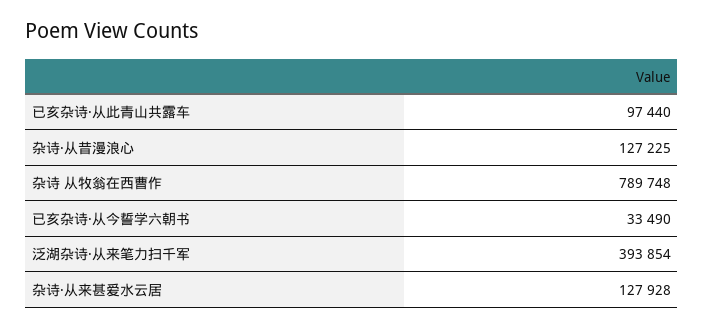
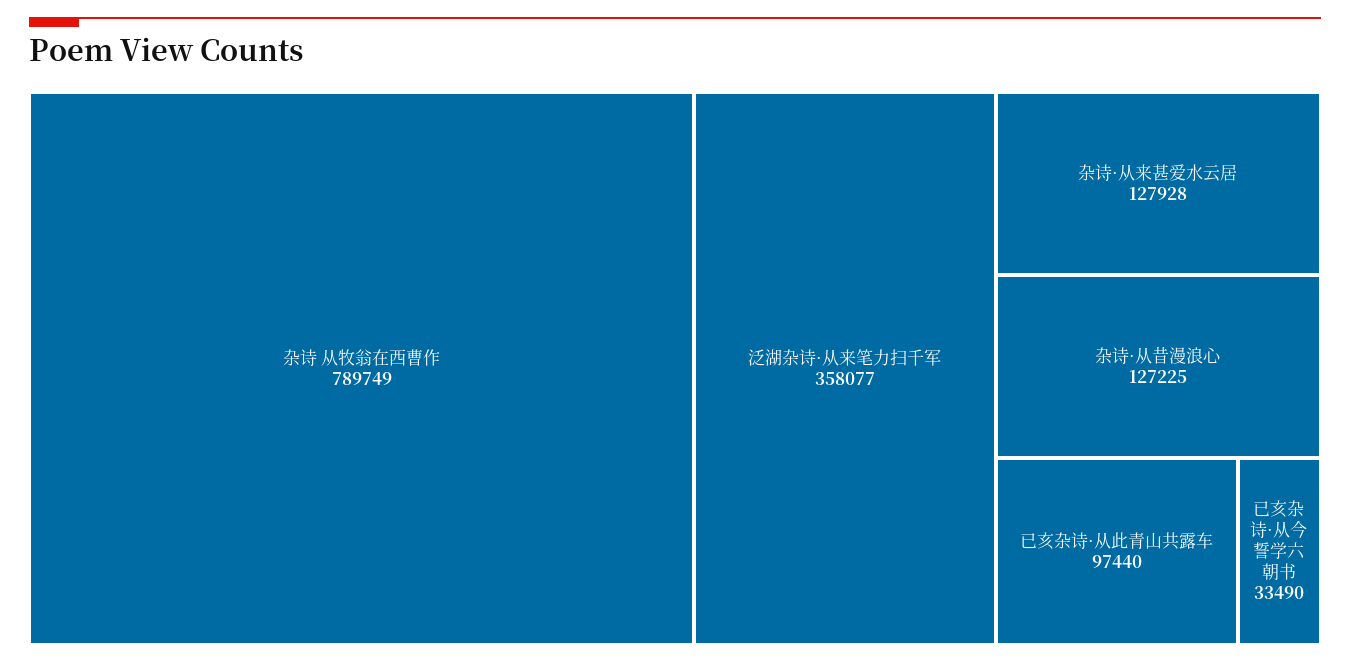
杂诗 从牧翁在西曹作: 789748 -> 789749
泛湖杂诗·从来笔力扫千军: 393854 -> 358077

